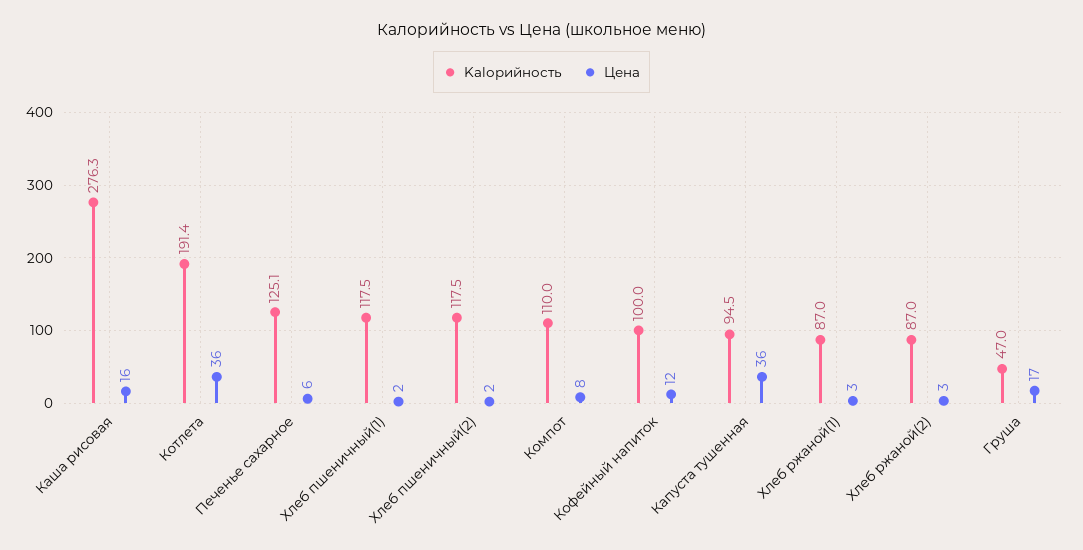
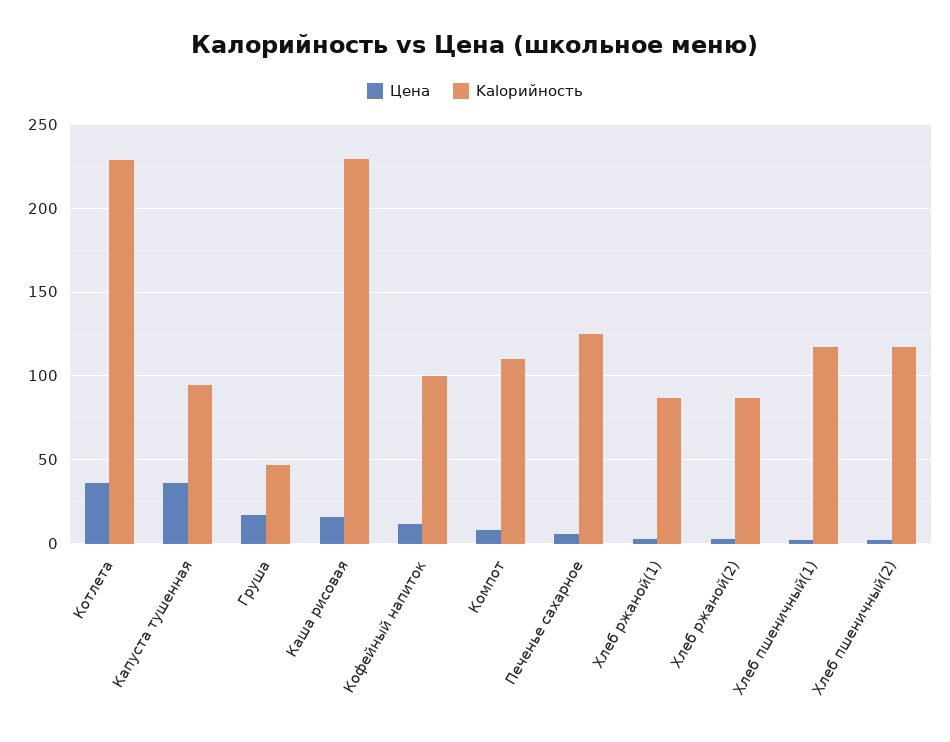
Kalорийность, Каша рисовая: 276.3 -> 230
Kalорийность, Котлета: 191.4 -> 230

